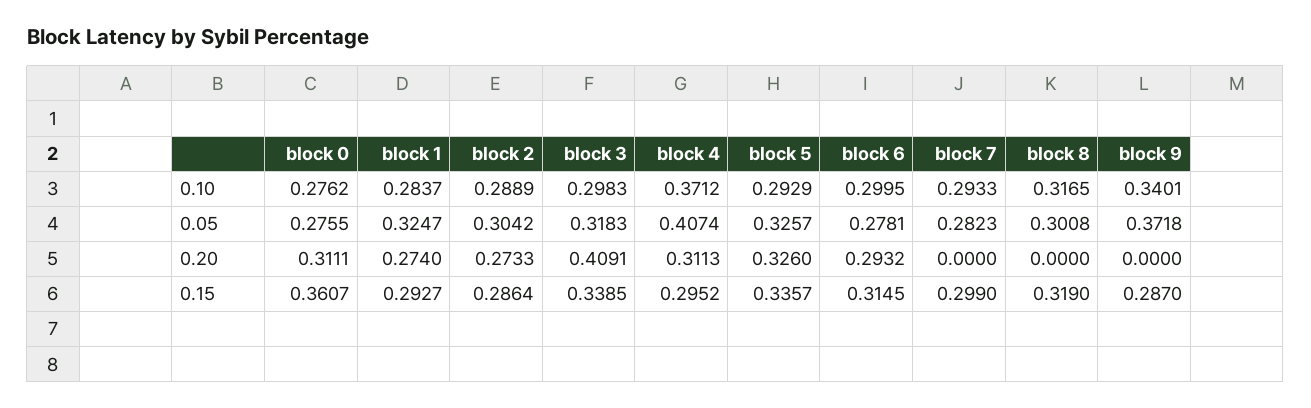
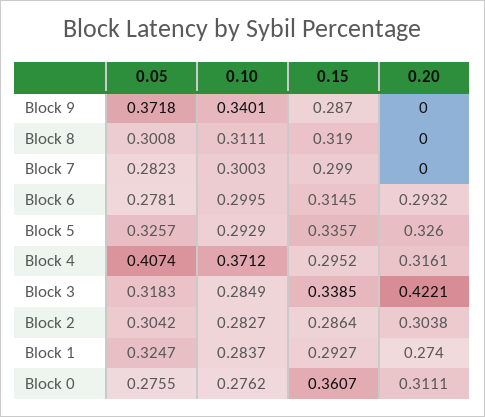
block 2, 0.10: 0.2889 -> 0.2827
block 3, 0.10: 0.2983 -> 0.2849
block 7, 0.10: 0.2933 -> 0.3003
block 8, 0.10: 0.3165 -> 0.3111
block 2, 0.20: 0.2733 -> 0.3038
block 3, 0.20: 0.4091 -> 0.4221
block 4, 0.20: 0.3113 -> 0.3161

